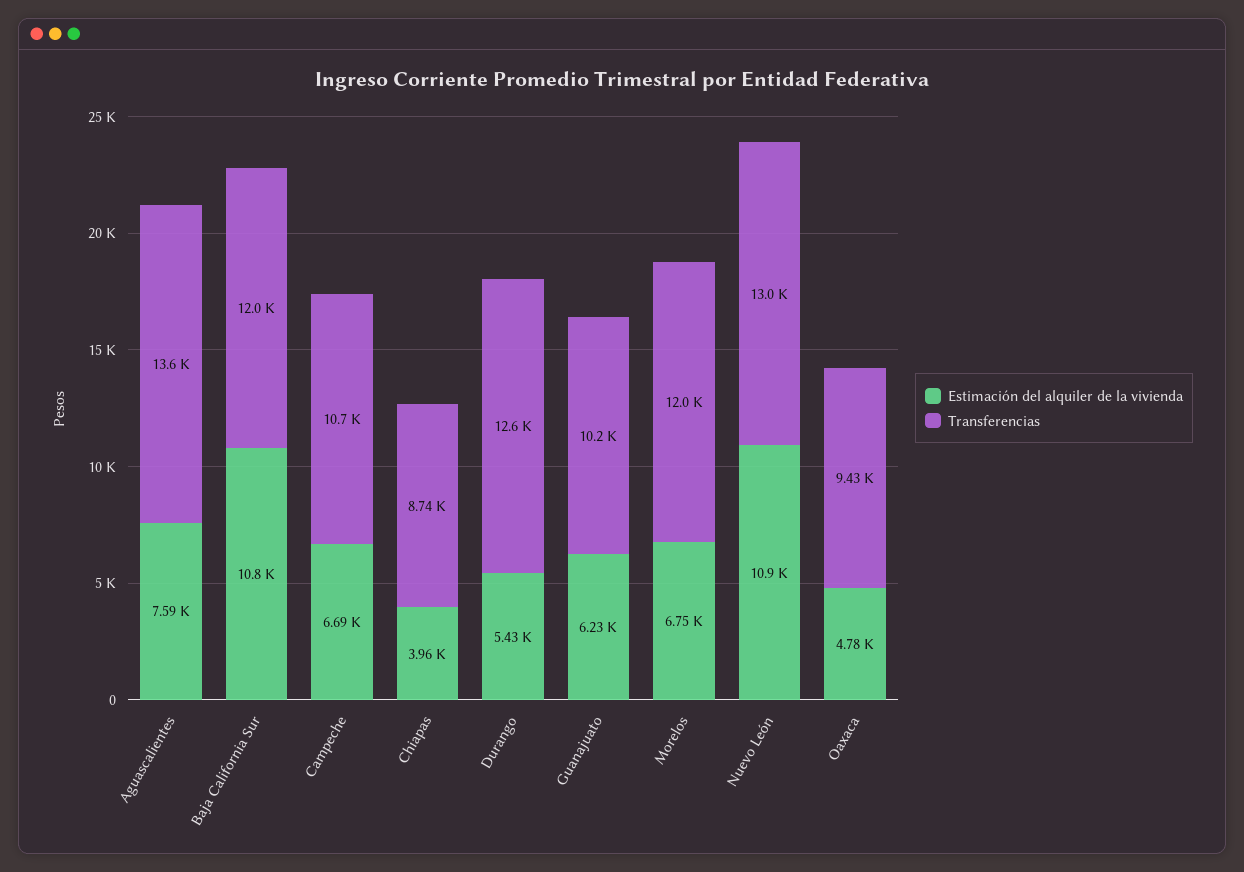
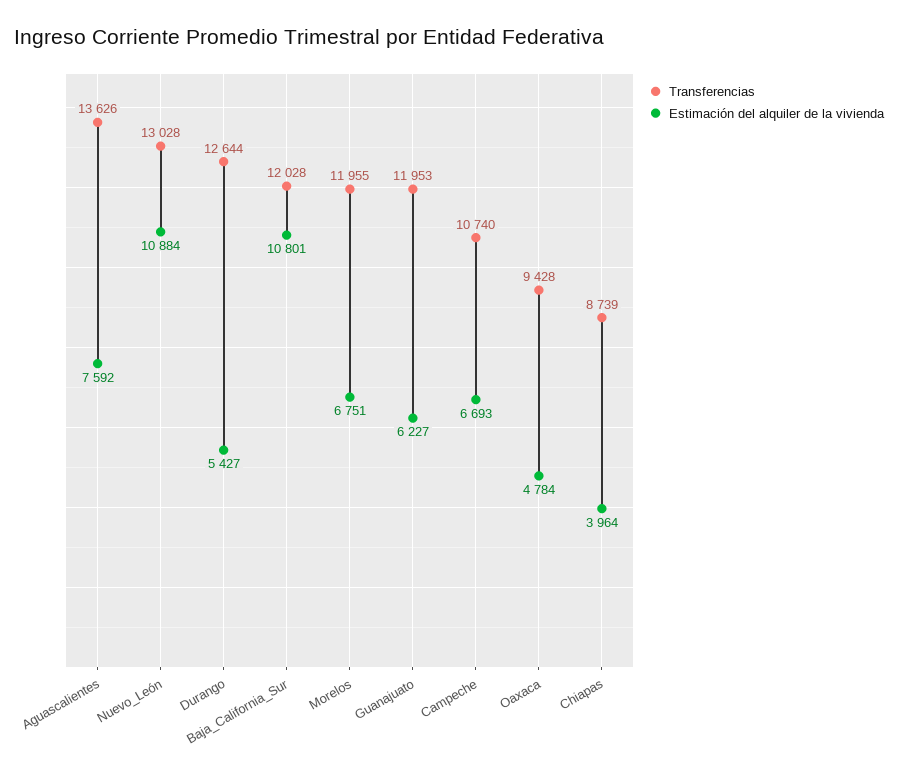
Transferencias, Guanajuato: 10200 -> 11953

